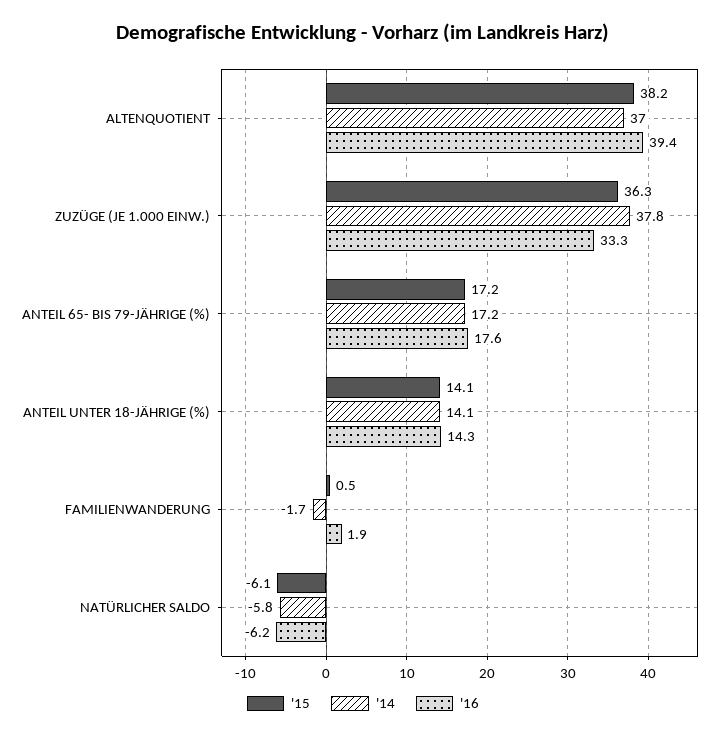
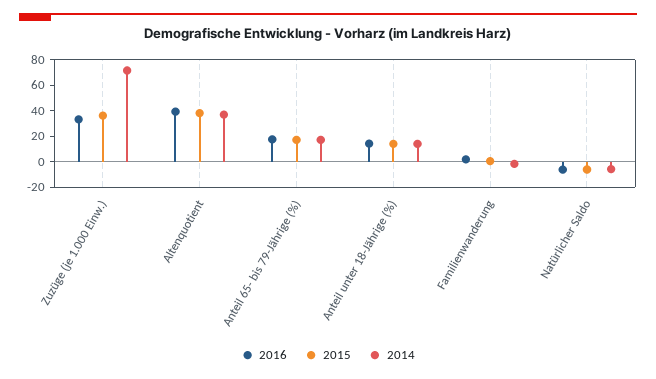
'14, ZUZÜGE (JE 1.000 EINW.): 37.8 -> 70

